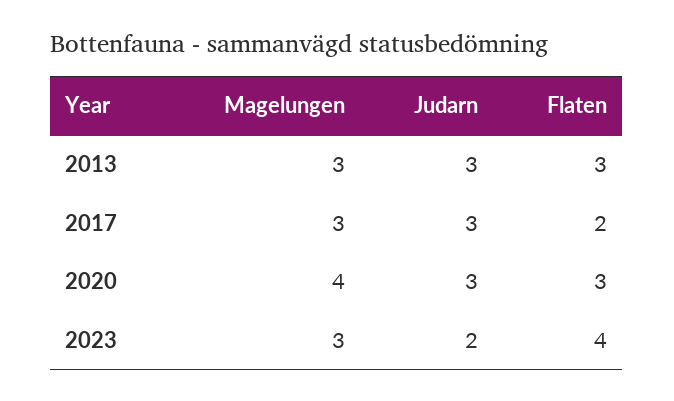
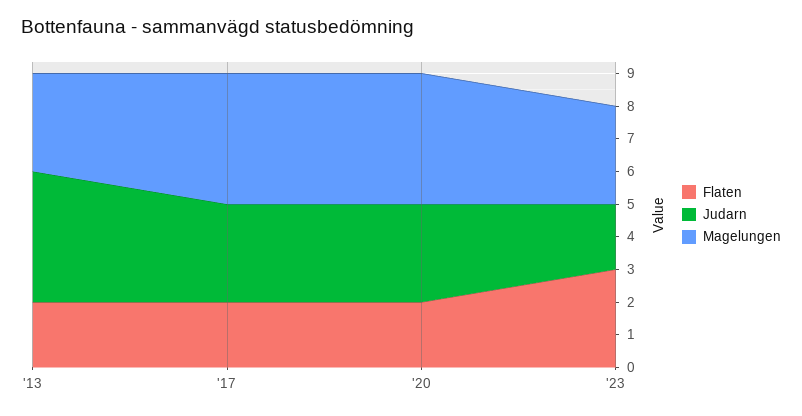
Judarn, 2013: 3 -> 4
Flaten, 2013: 3 -> 2
Magelungen, 2017: 3 -> 4
Flaten, 2020: 3 -> 2
Flaten, 2023: 4 -> 3

